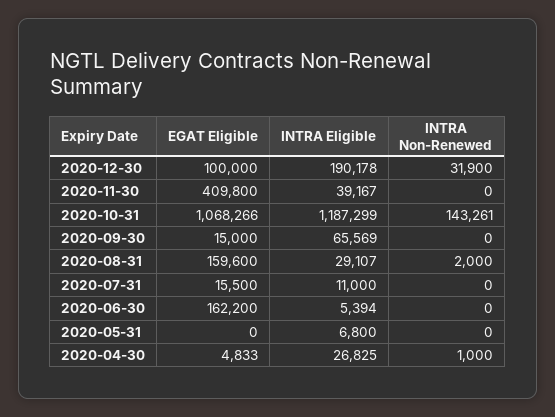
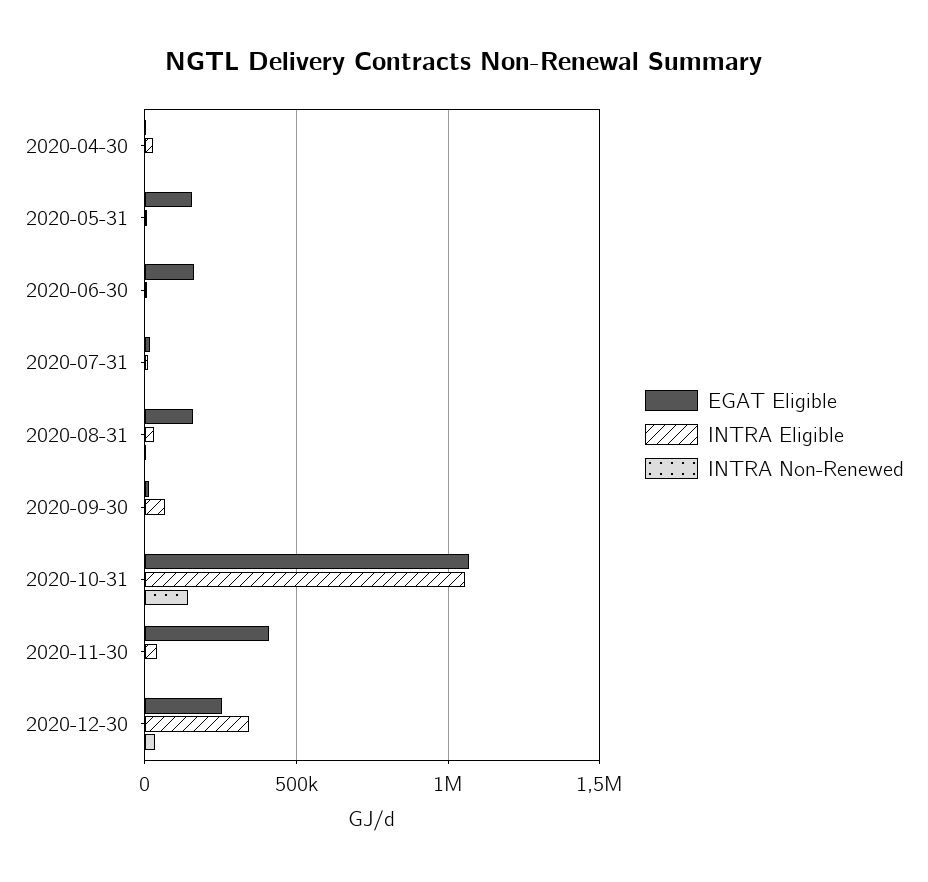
EGAT Eligible, 2020-12-30: 100000 -> 250000
INTRA Eligible, 2020-12-30: 190178 -> 350000
INTRA Eligible, 2020-10-31: 1187299 -> 1050000
EGAT Eligible, 2020-05-31: 0 -> 150000

